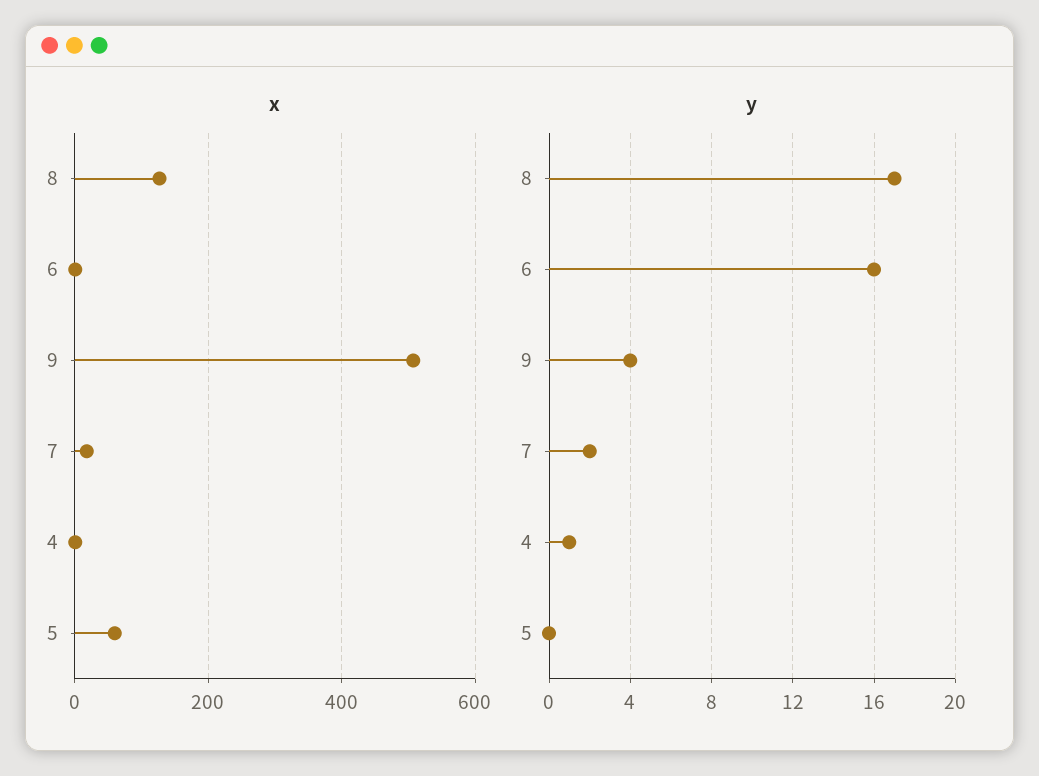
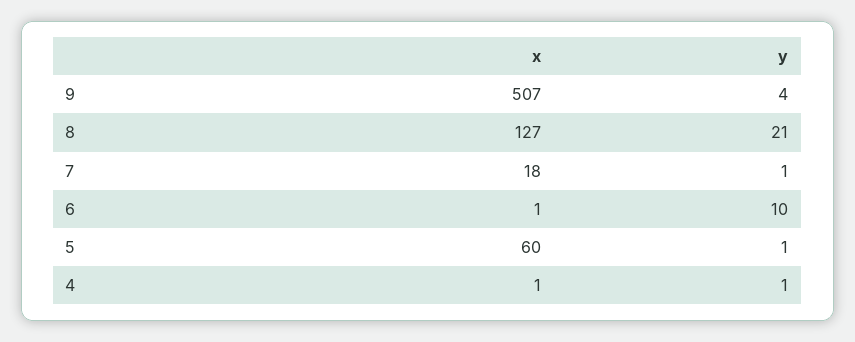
y, 8: 17 -> 21
y, 6: 16 -> 10
y, 7: 2 -> 1
y, 5: 0 -> 1

